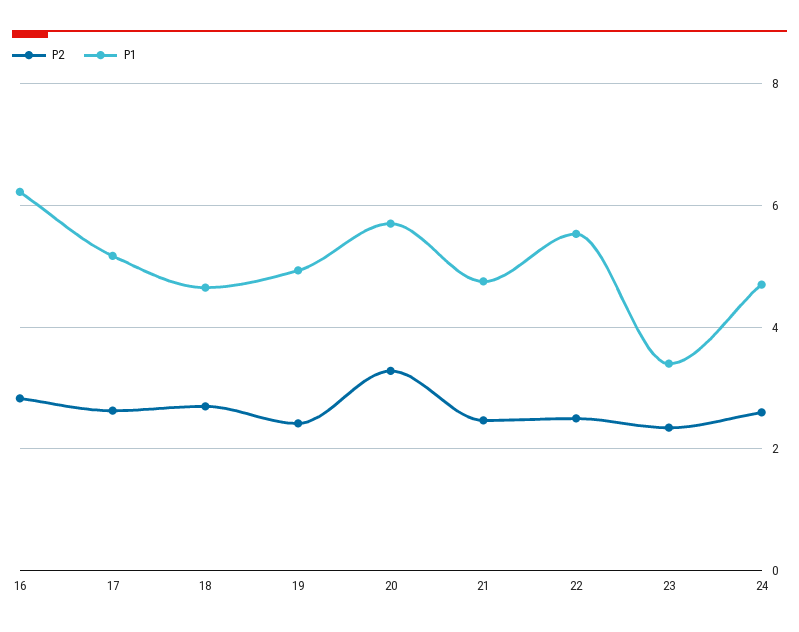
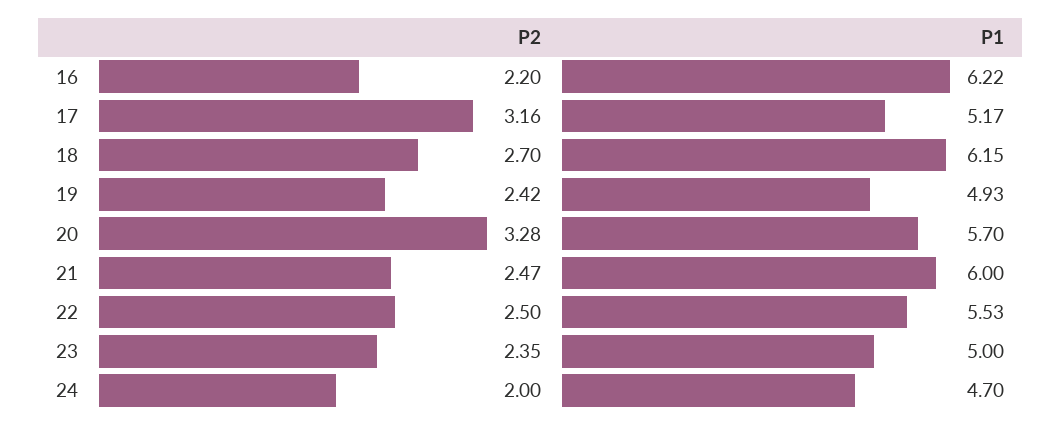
P2, 16: 2.8 -> 2.2
P2, 17: 2.6 -> 3.16
P1, 18: 4.6 -> 6.15
P1, 21: 4.8 -> 6
P1, 23: 3.4 -> 5
P2, 24: 2.6 -> 2

